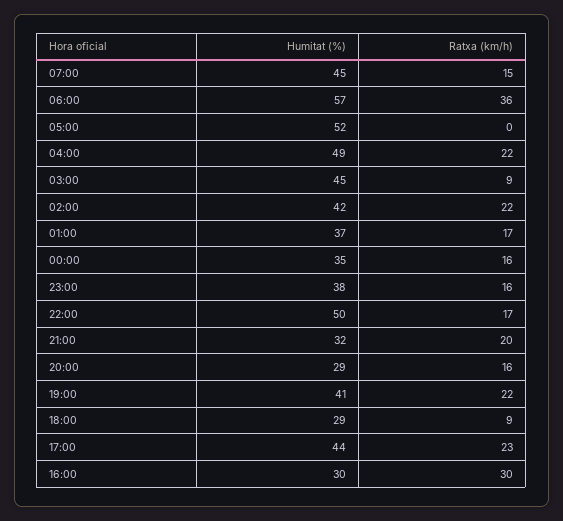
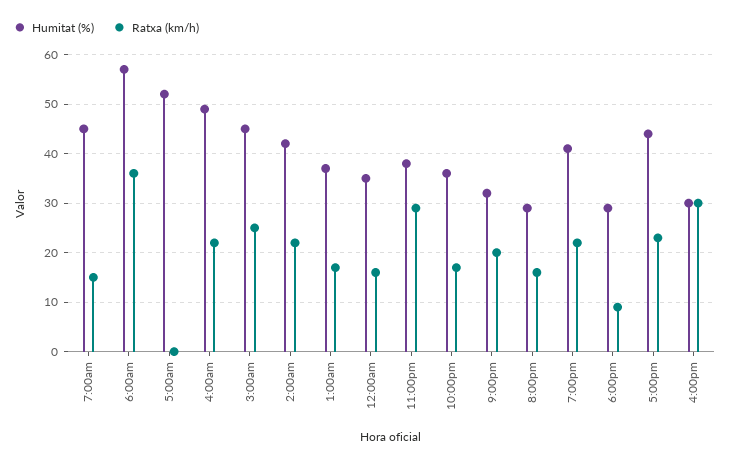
Ratxa (km/h), 03:00: 9 -> 25
Ratxa (km/h), 23:00: 16 -> 30
Humitat (%), 22:00: 50 -> 35

